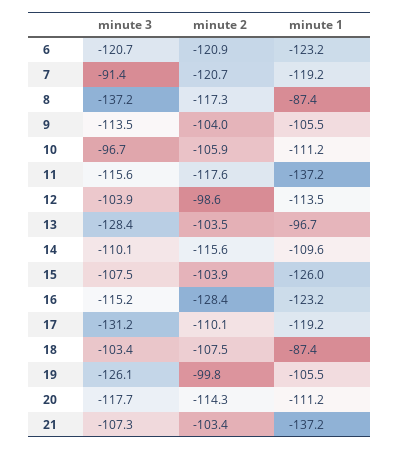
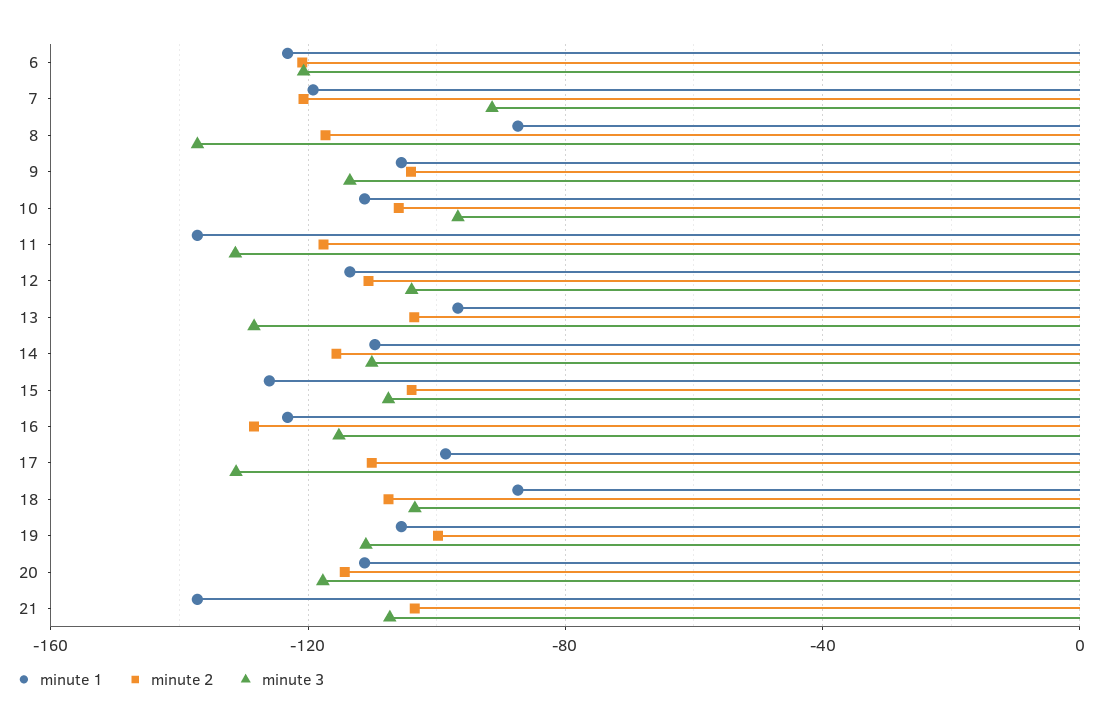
minute 3, 11: -115.6 -> -130
minute 2, 12: -98.6 -> -110
minute 1, 17: -119.2 -> -100
minute 3, 19: -126.1 -> -110

